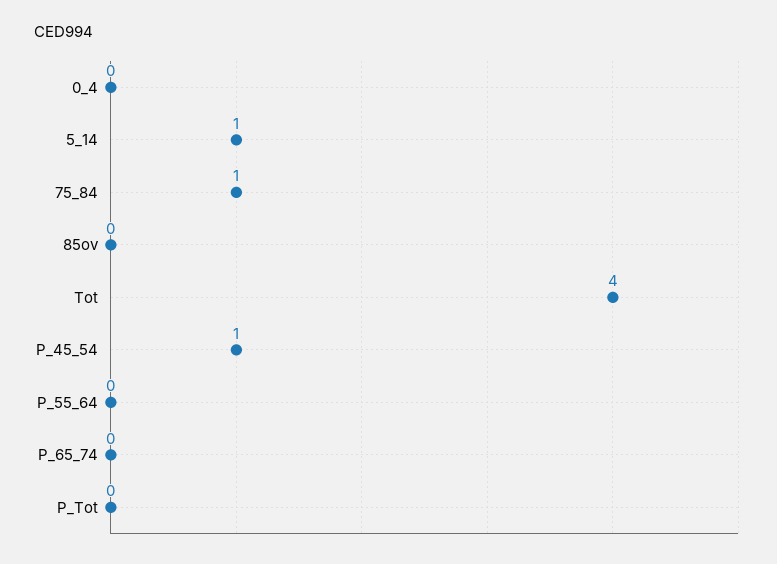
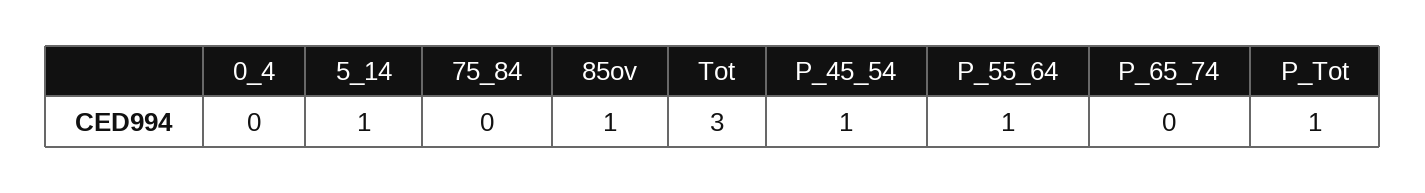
75_84: 1 -> 0
85ov: 0 -> 1
Tot: 4 -> 3
P_55_64: 0 -> 1
P_Tot: 0 -> 1

